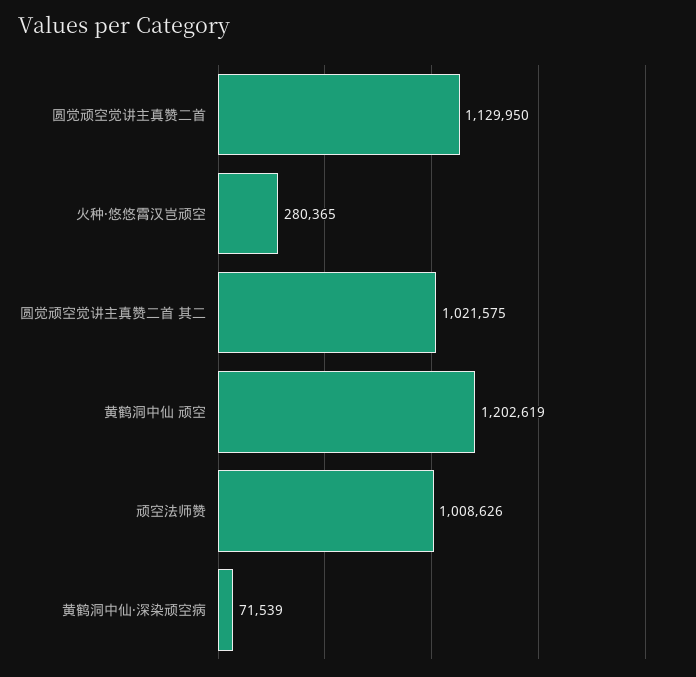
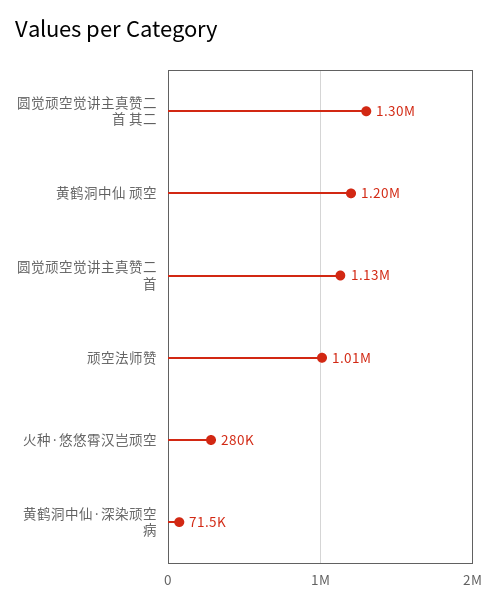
圆觉顽空觉讲主真赞二首 其二: 1021575 -> 1300000

